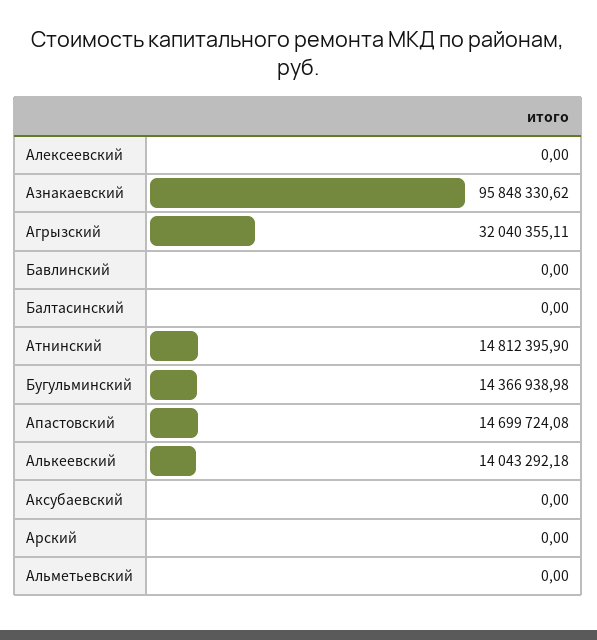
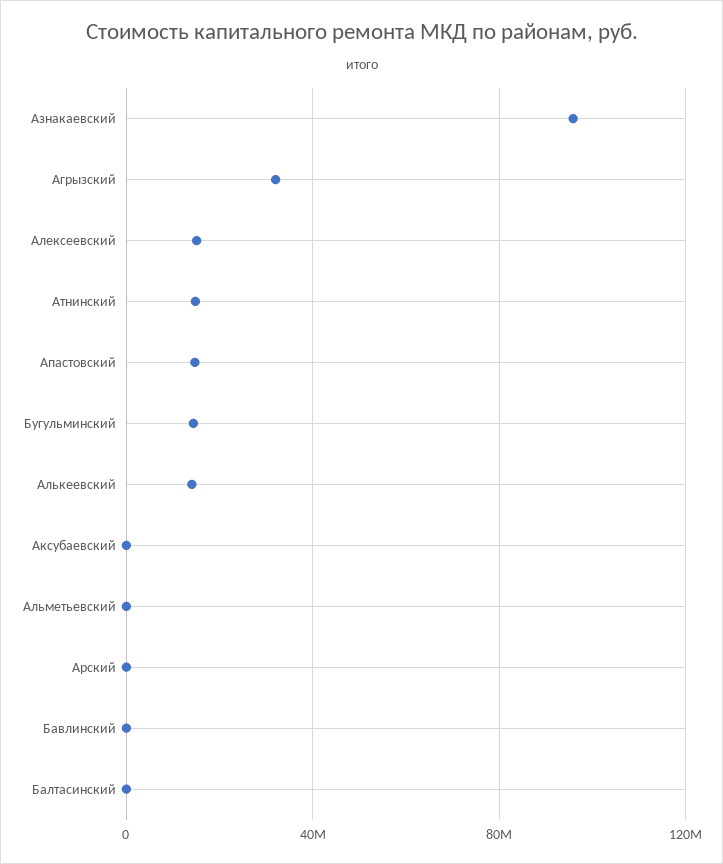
Алексеевский: 0 -> 15000000

